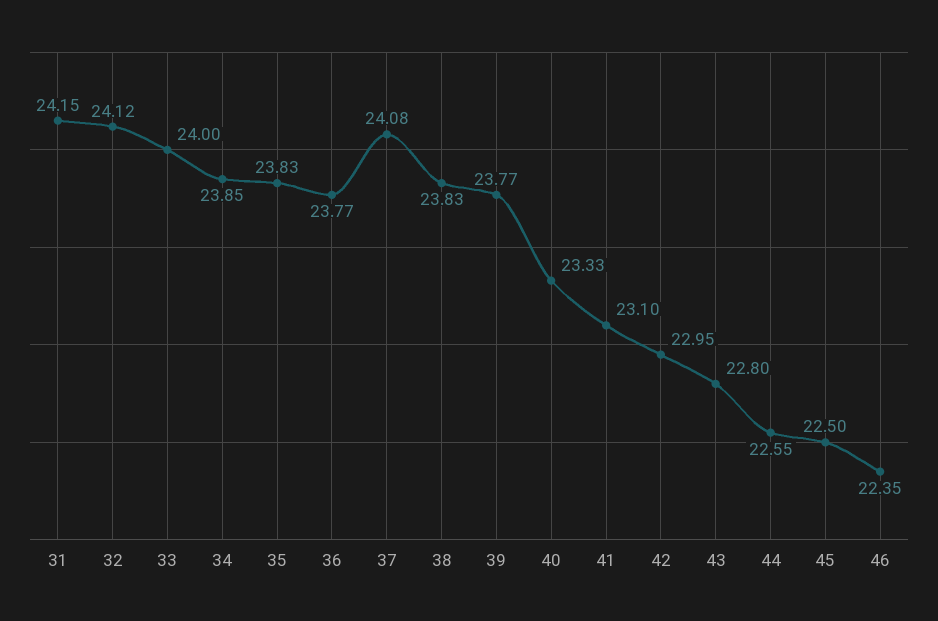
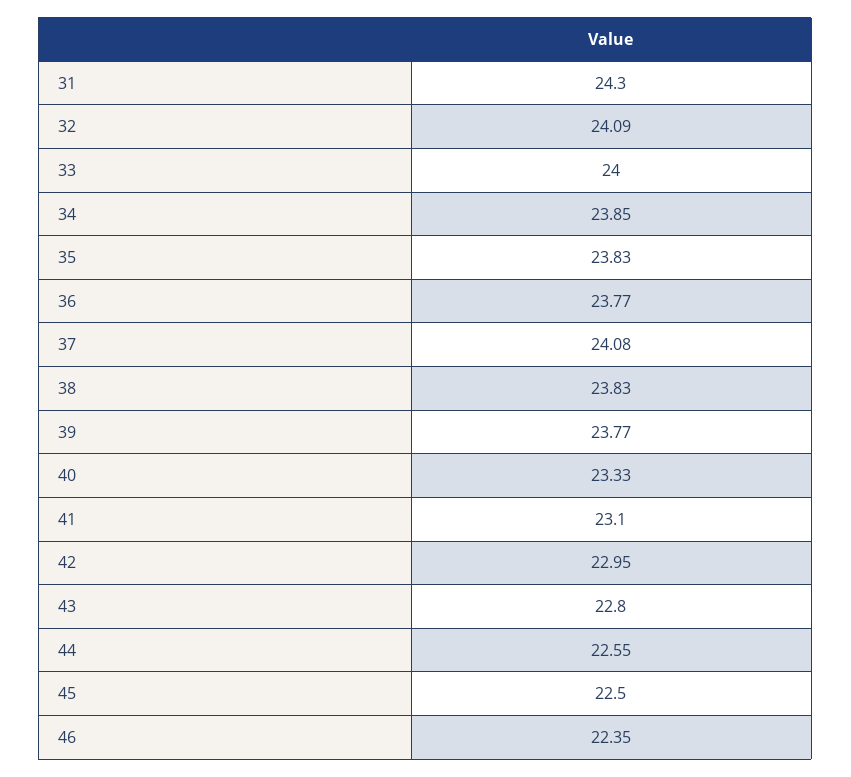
31: 24.15 -> 24.3
32: 24.12 -> 24.09

